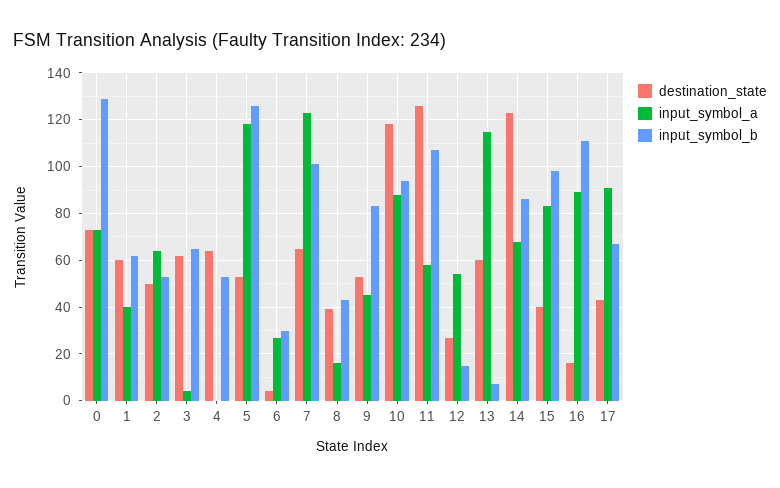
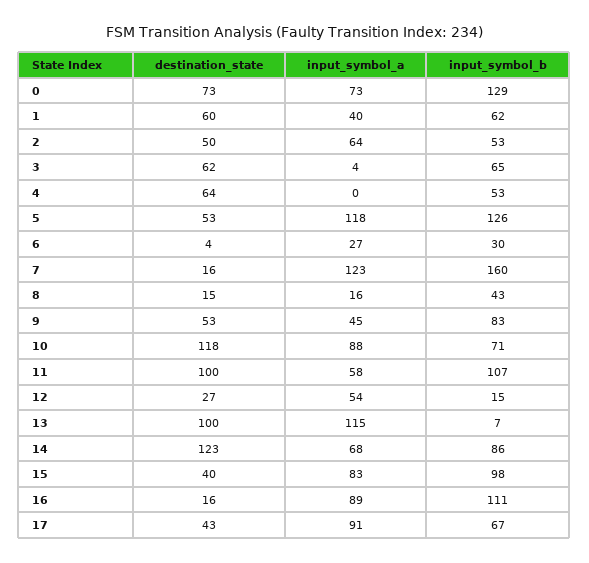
destination_state, 7: 65 -> 16
input_symbol_b, 7: 100 -> 160
destination_state, 8: 40 -> 15
input_symbol_b, 10: 95 -> 71
destination_state, 11: 125 -> 100
destination_state, 13: 60 -> 100

